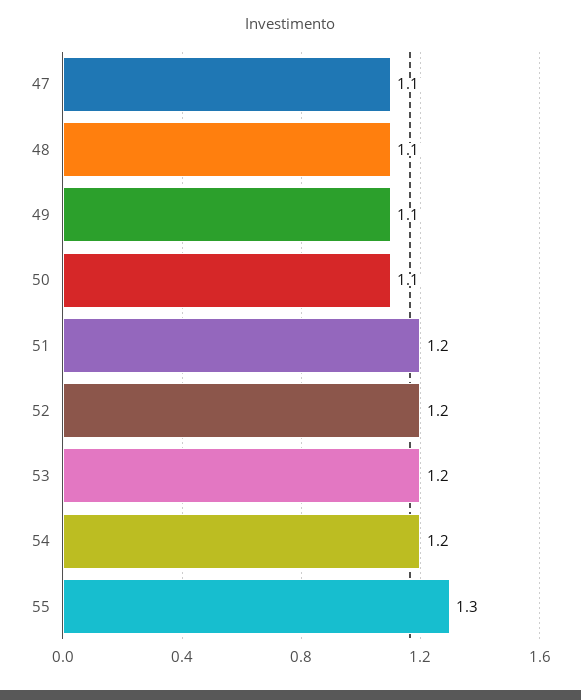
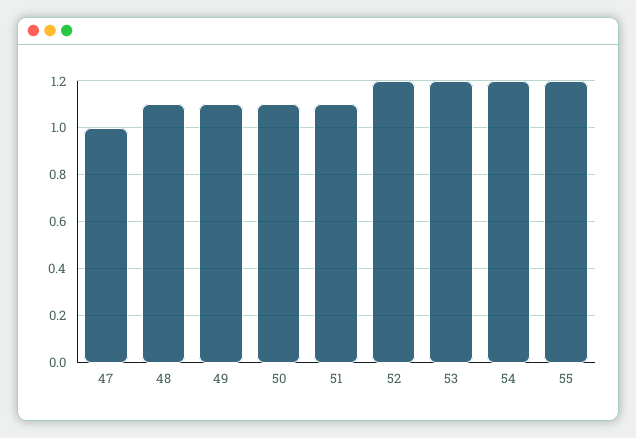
47: 1.1 -> 1
51: 1.2 -> 1.1
55: 1.3 -> 1.2

